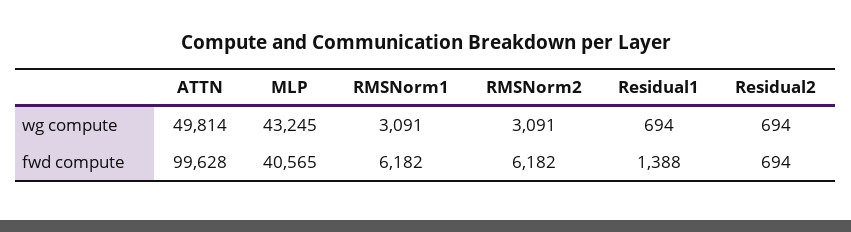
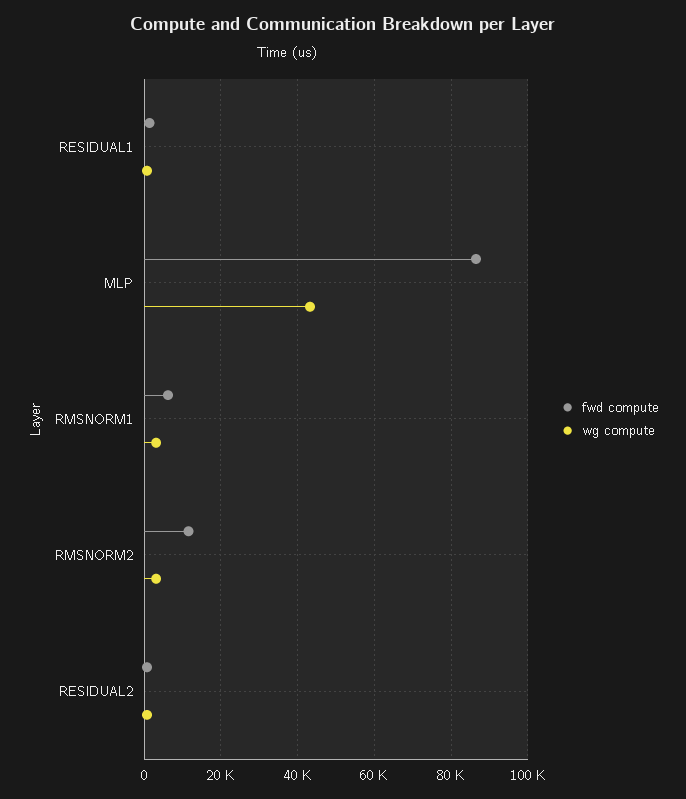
wg compute, ATTN: 49814 -> none
fwd compute, ATTN: 99628 -> none
fwd compute, MLP: 40565 -> 86000
fwd compute, RMSNorm2: 6182 -> 12000

